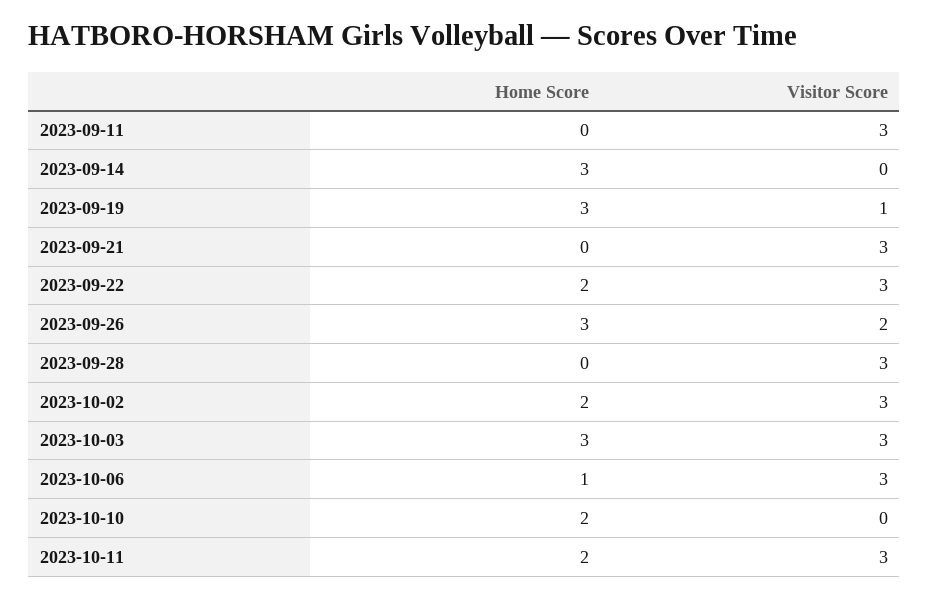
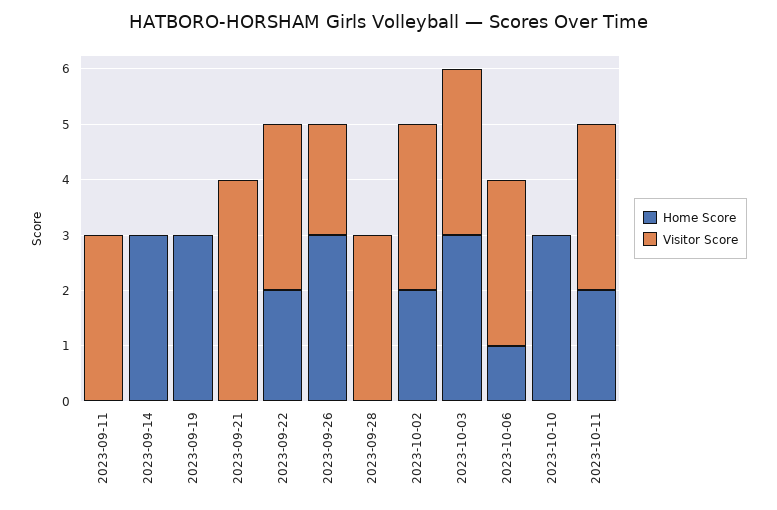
Visitor Score, 2023-09-19: 1 -> 0
Visitor Score, 2023-09-21: 3 -> 4
Home Score, 2023-10-10: 2 -> 3

